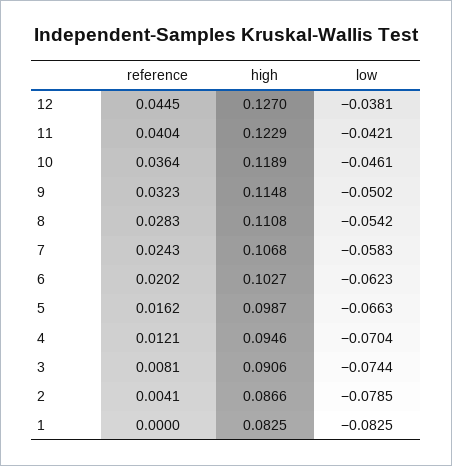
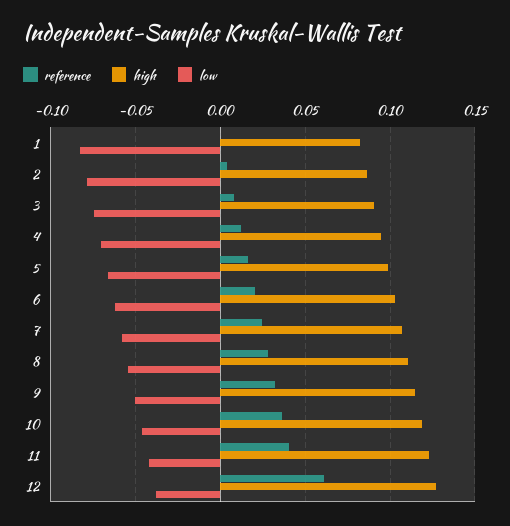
reference, 12: 0.0445 -> 0.06

